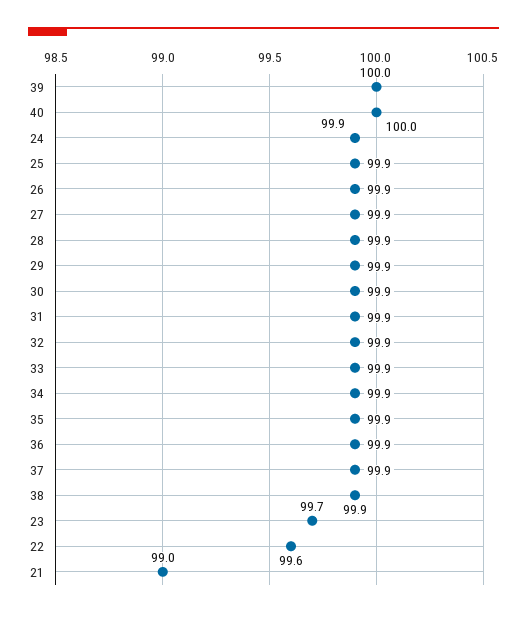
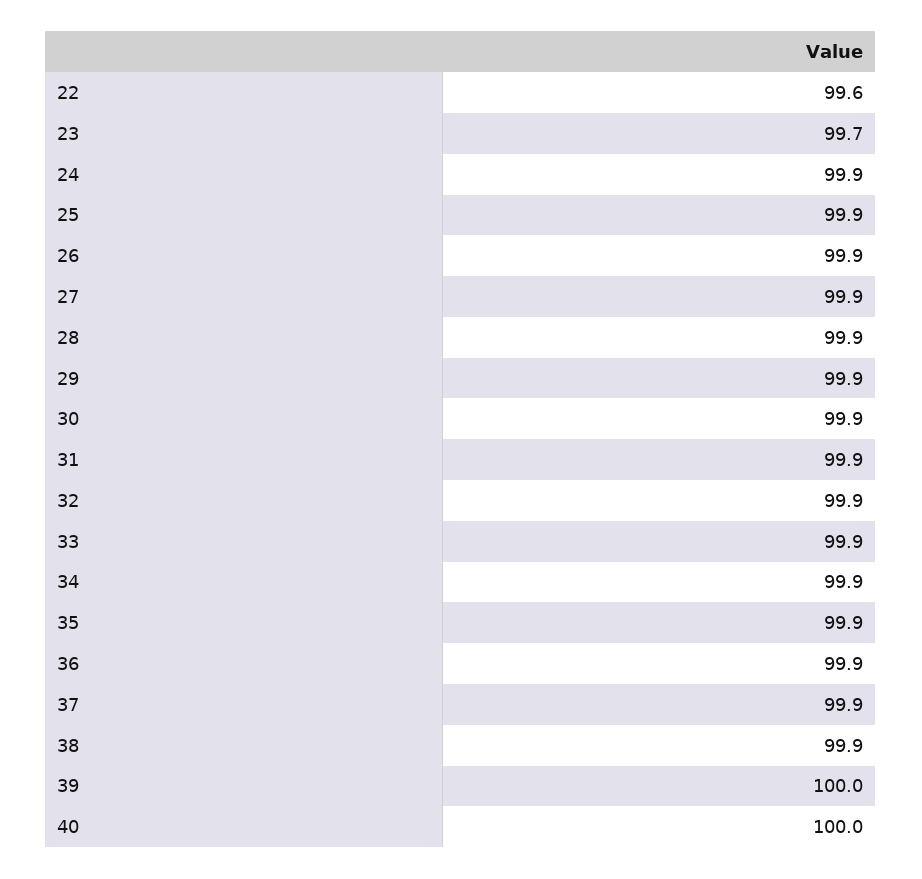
21: 99 -> none

